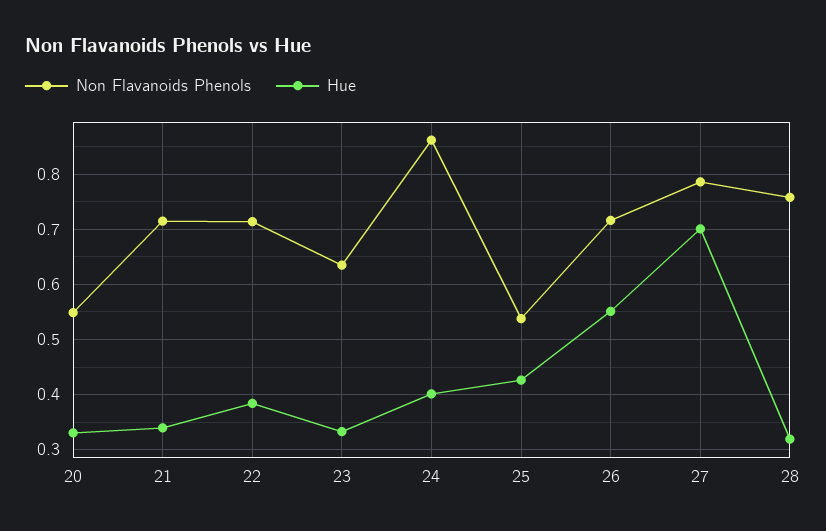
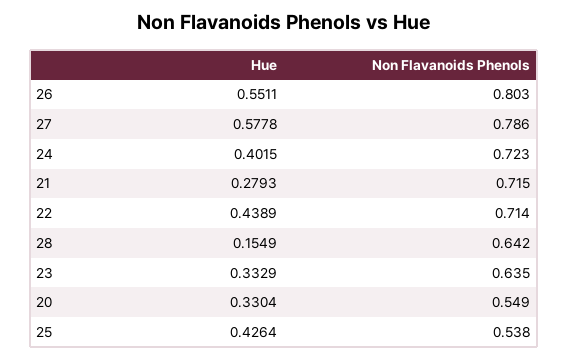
Hue, 21: 0.34 -> 0.2793
Hue, 22: 0.38 -> 0.4389
Non Flavanoids Phenols, 24: 0.86 -> 0.723
Non Flavanoids Phenols, 26: 0.72 -> 0.803
Hue, 27: 0.7 -> 0.5778
Non Flavanoids Phenols, 28: 0.76 -> 0.642
Hue, 28: 0.32 -> 0.1549

